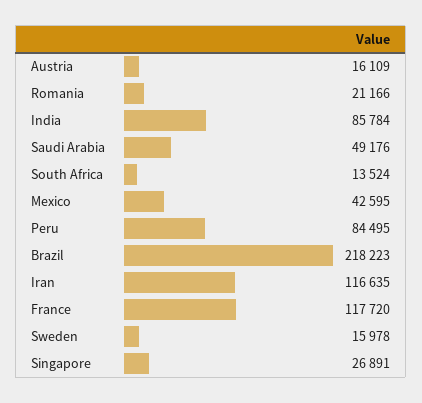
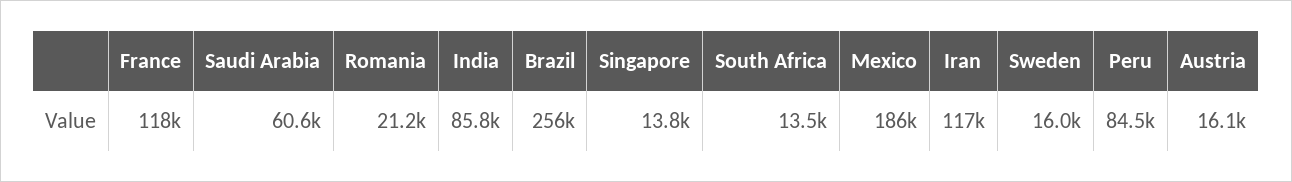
Saudi Arabia: 49176 -> 60600
Mexico: 42595 -> 186000
Brazil: 218223 -> 256000
Singapore: 26891 -> 13800

